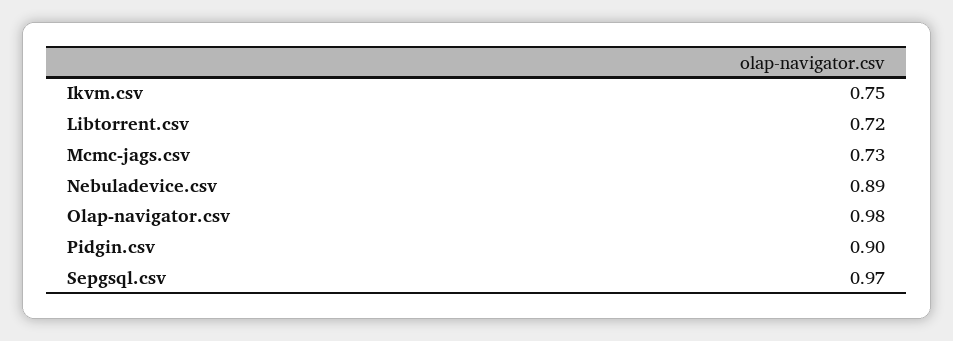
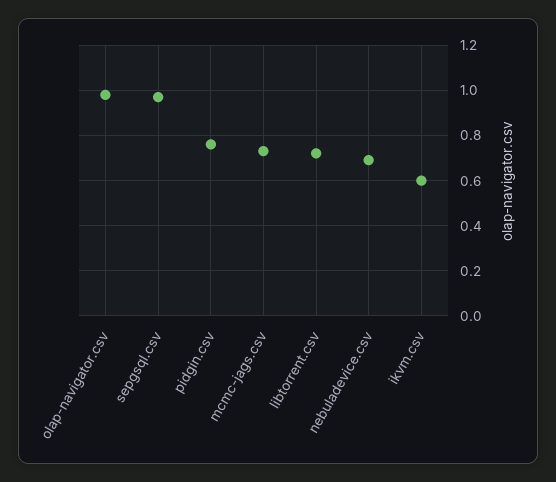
Ikvm.csv: 0.75 -> 0.6
Nebuladevice.csv: 0.89 -> 0.7
Pidgin.csv: 0.9 -> 0.75

